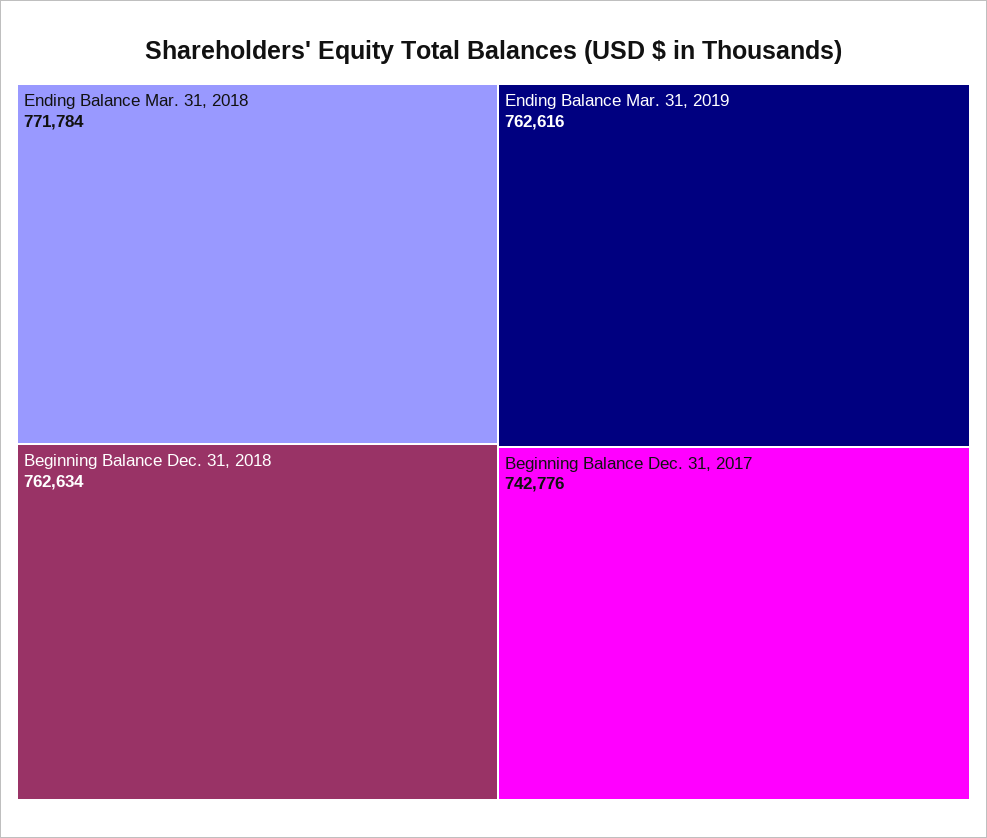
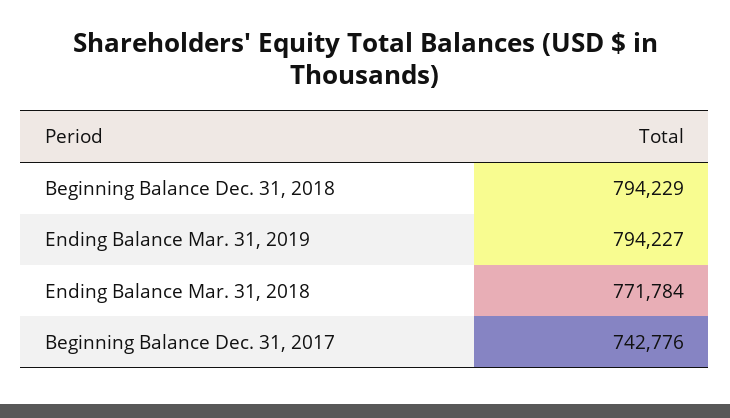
Beginning Balance Dec. 31, 2018: 762634 -> 794229
Ending Balance Mar. 31, 2019: 762616 -> 794227

